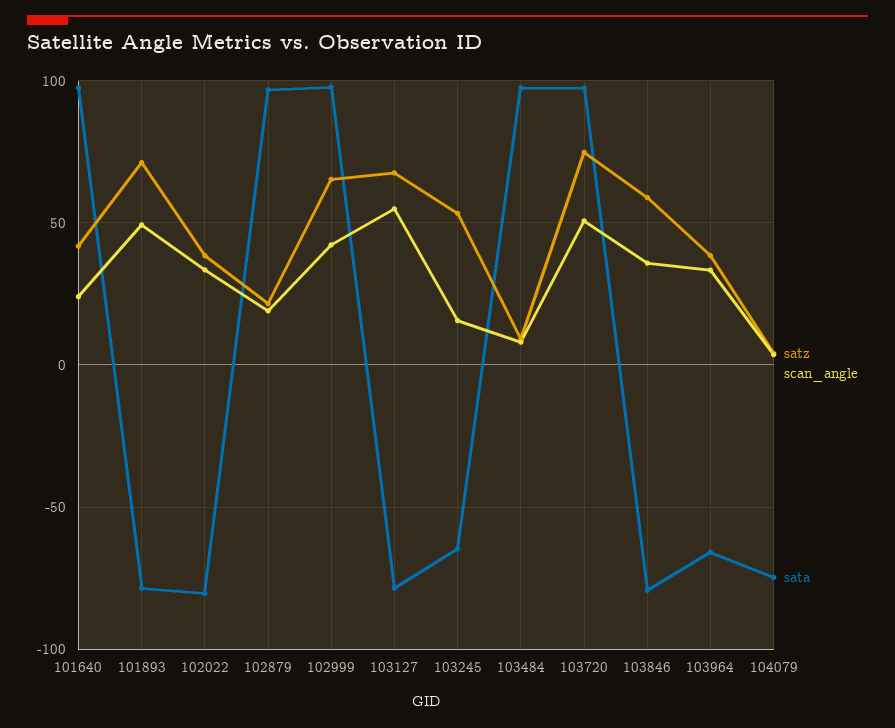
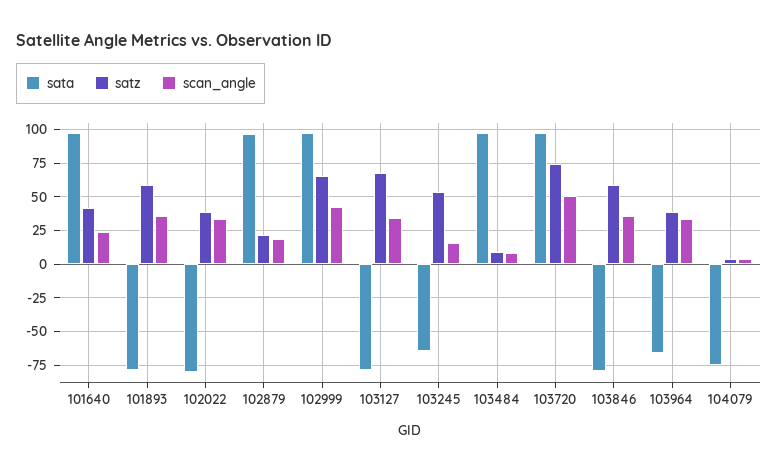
satz, 101893: 70 -> 60
scan_angle, 101893: 50 -> 35
scan_angle, 103127: 55 -> 35

